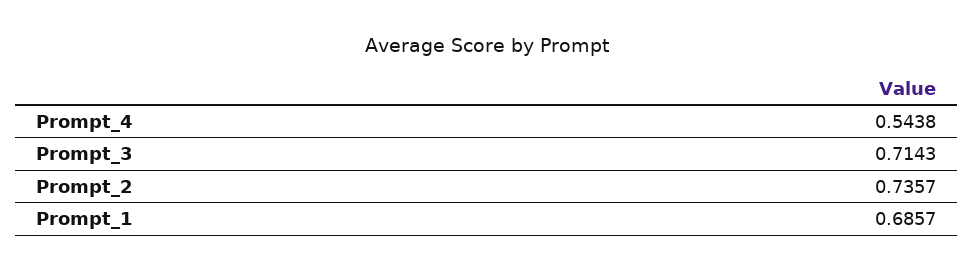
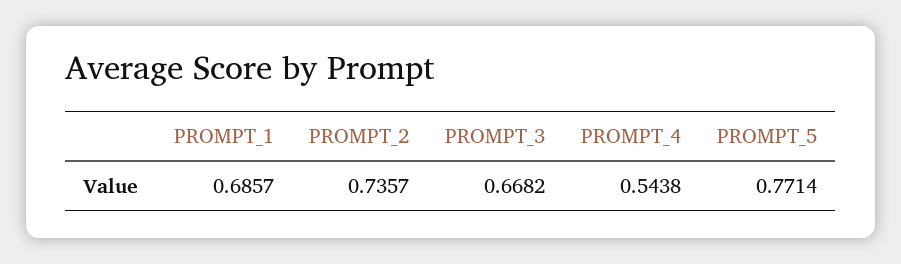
Prompt_3: 0.7143 -> 0.6682
PROMPT_5: none -> 0.7714

